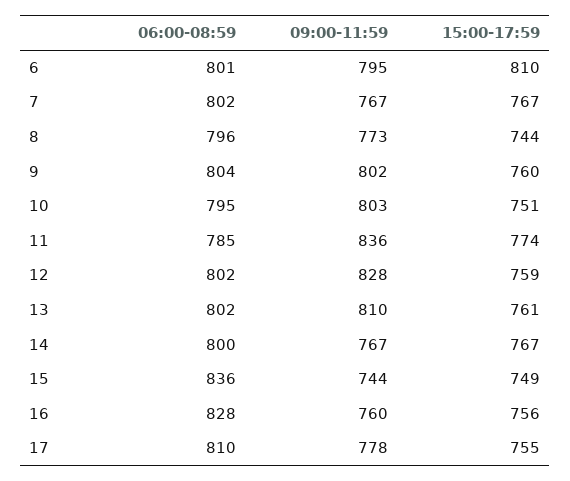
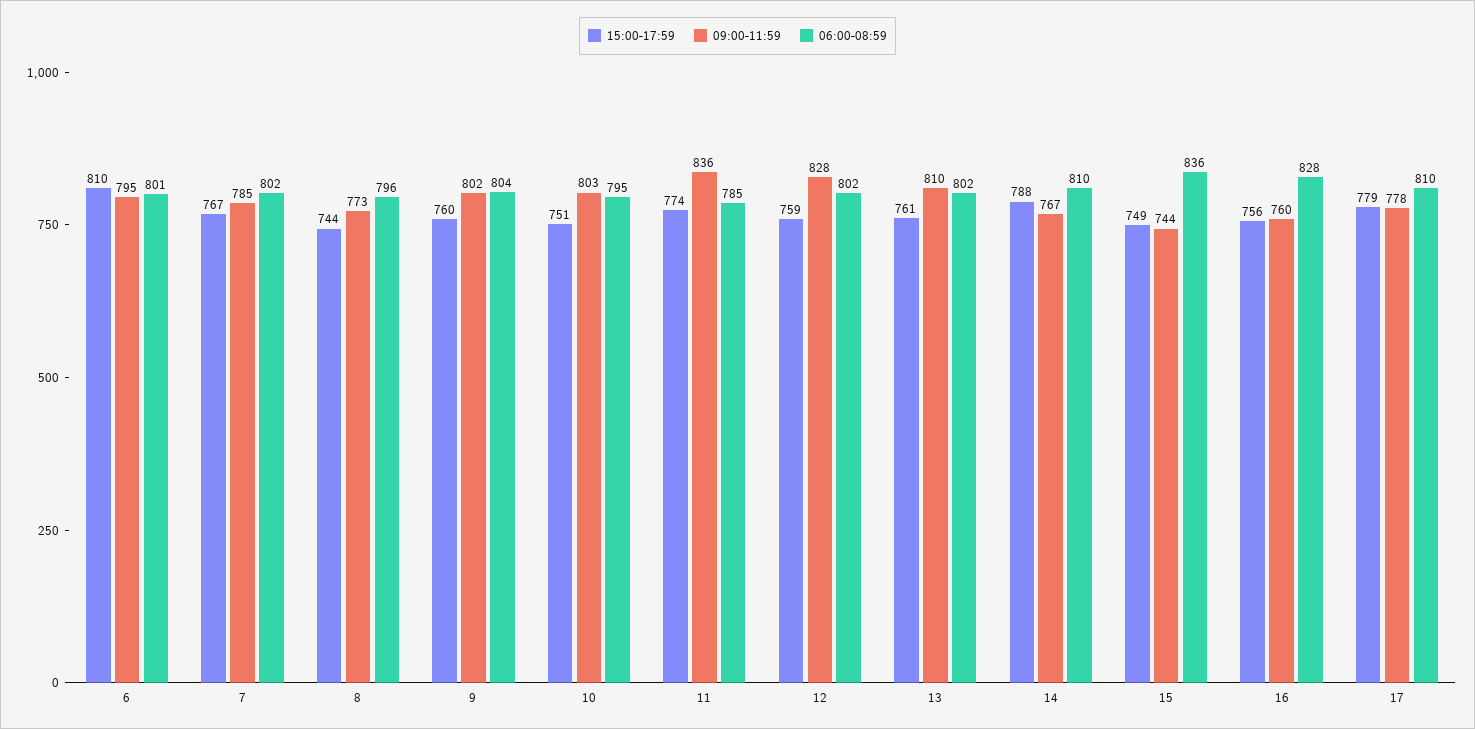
09:00-11:59, 7: 767 -> 785
06:00-08:59, 14: 800 -> 810
15:00-17:59, 14: 767 -> 788
15:00-17:59, 17: 755 -> 779

